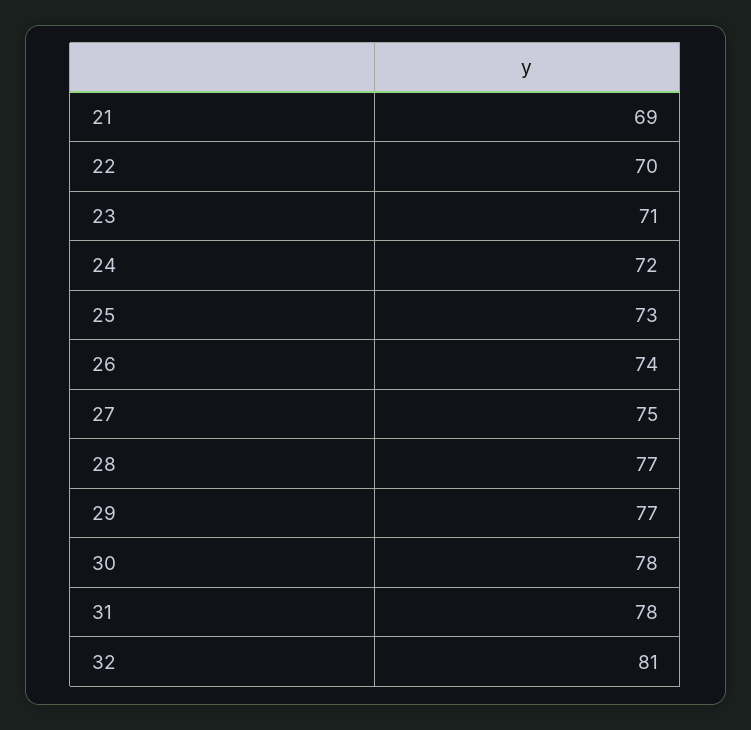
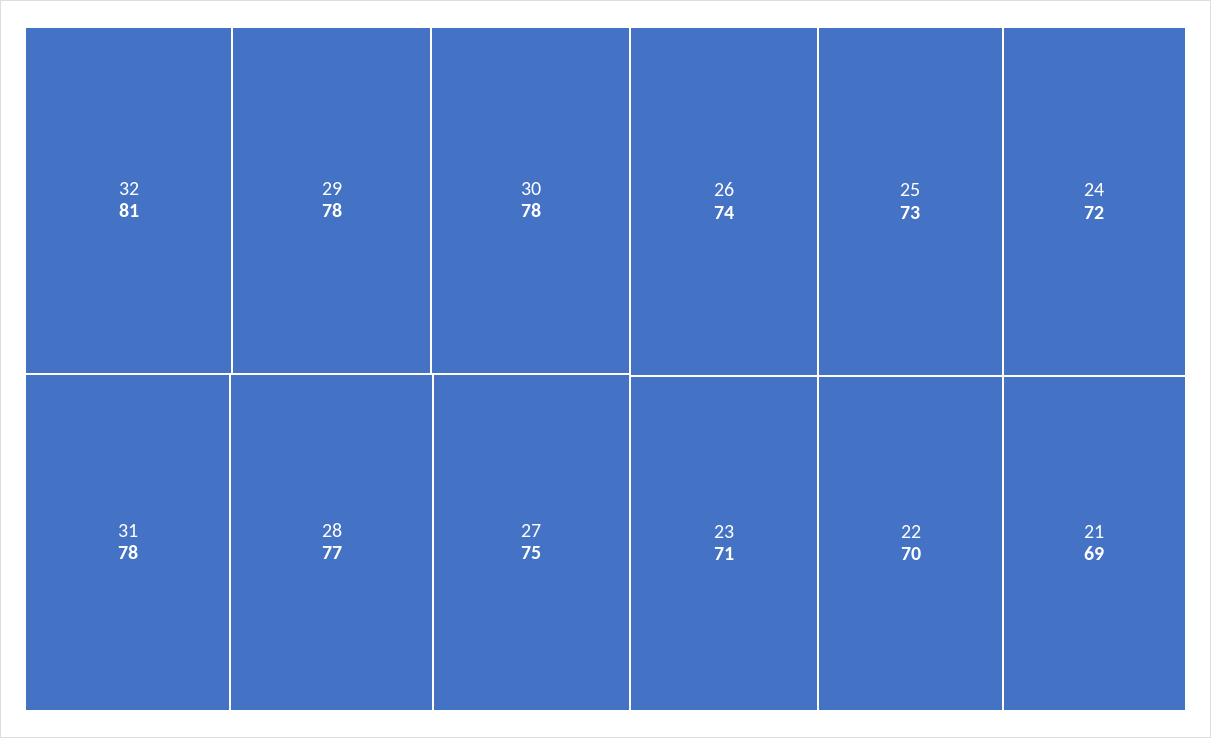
29: 77 -> 78

